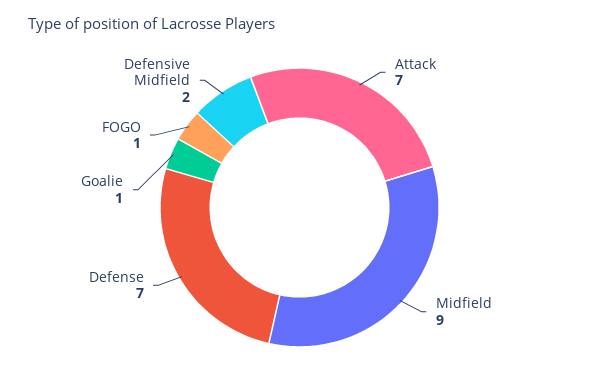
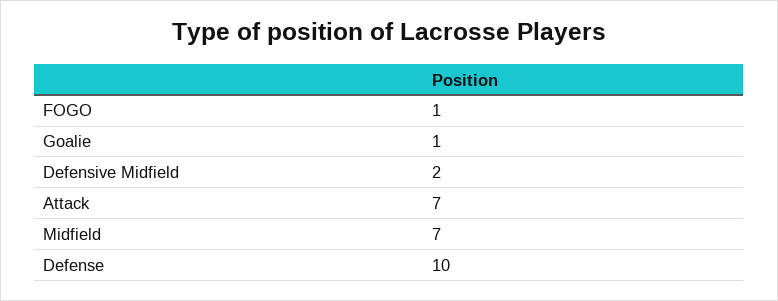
Midfield: 9 -> 7
Defense: 7 -> 10

